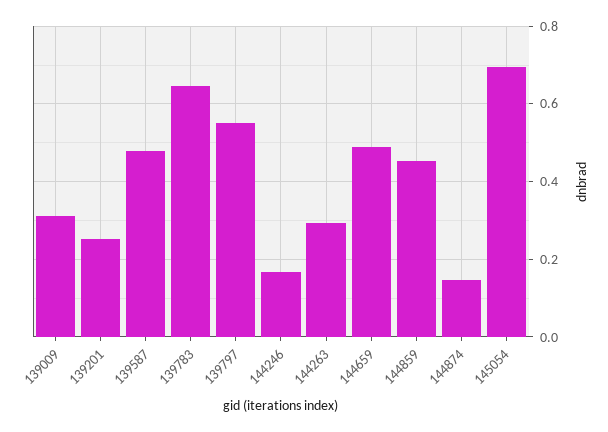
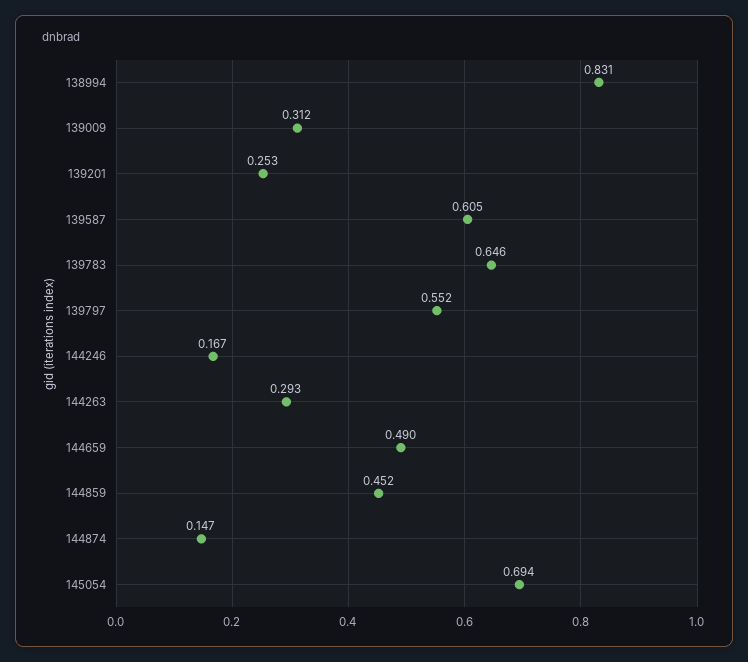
139587: 0.48 -> 0.605
138994: none -> 0.831

